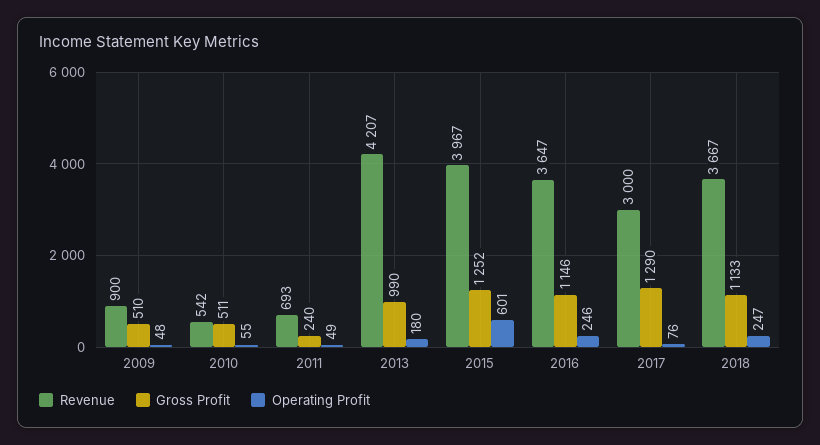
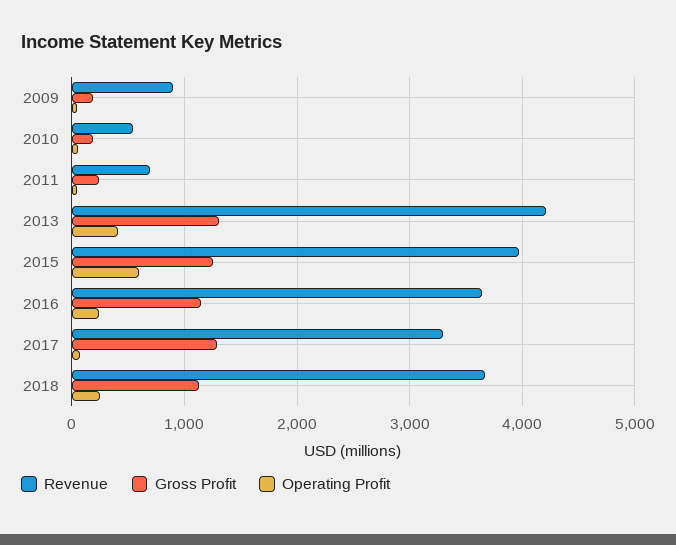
Gross Profit, 2009: 510 -> 200
Gross Profit, 2010: 511 -> 200
Gross Profit, 2013: 990 -> 1300
Operating Profit, 2013: 180 -> 400
Revenue, 2017: 3000 -> 3300

